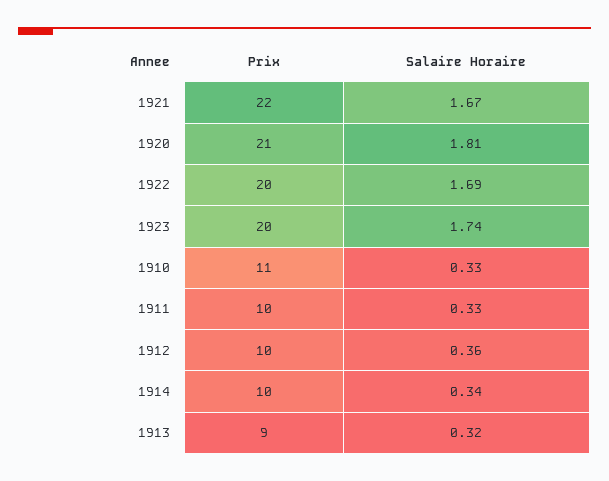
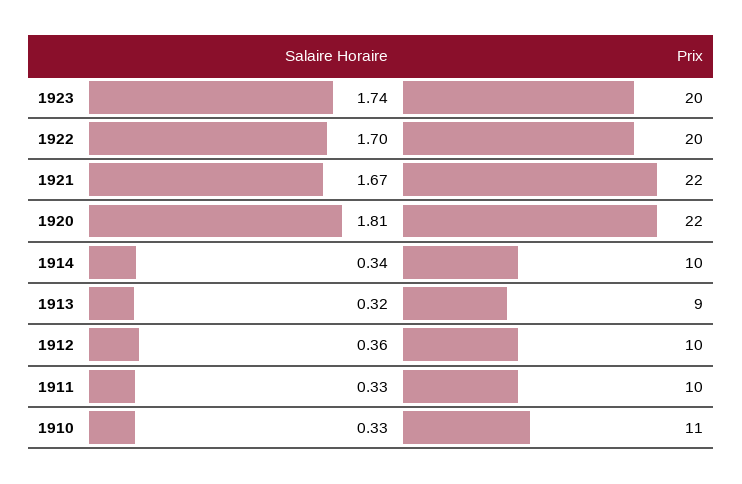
Prix, 1920: 21 -> 22
Salaire Horaire, 1922: 1.69 -> 1.7

